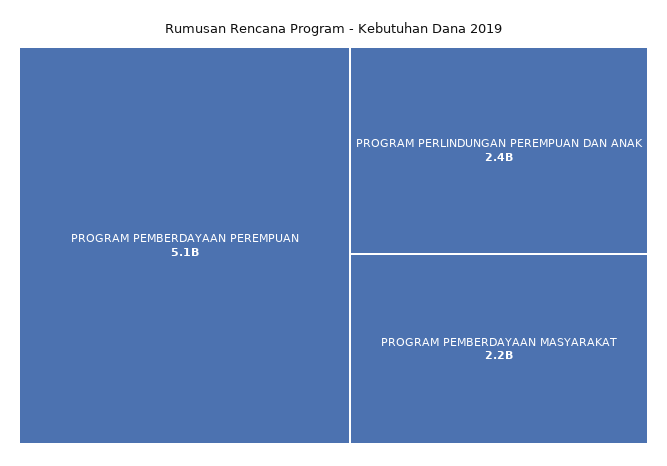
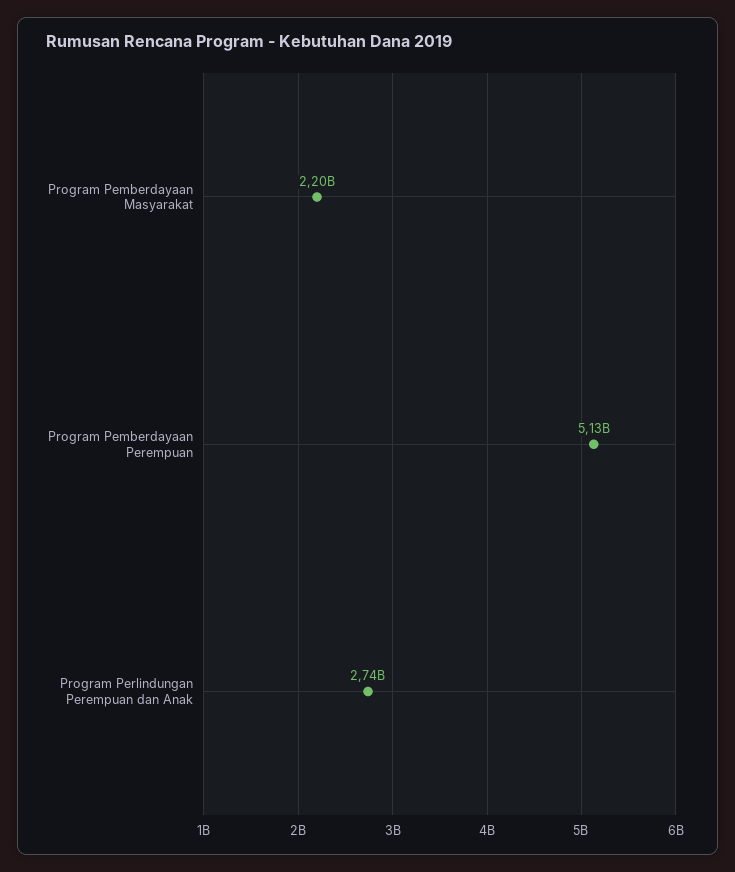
PROGRAM PERLINDUNGAN PEREMPUAN DAN ANAK: 2400000000 -> 2740000000

